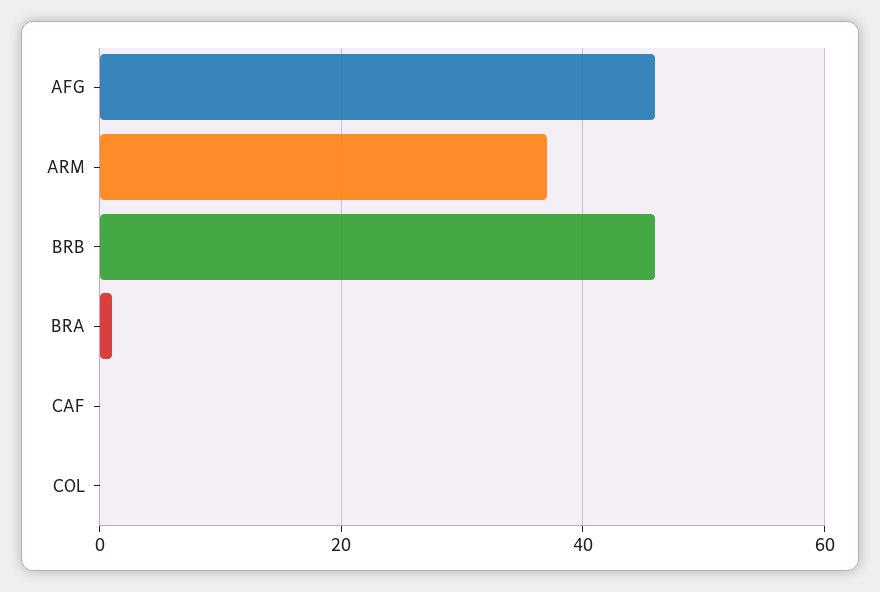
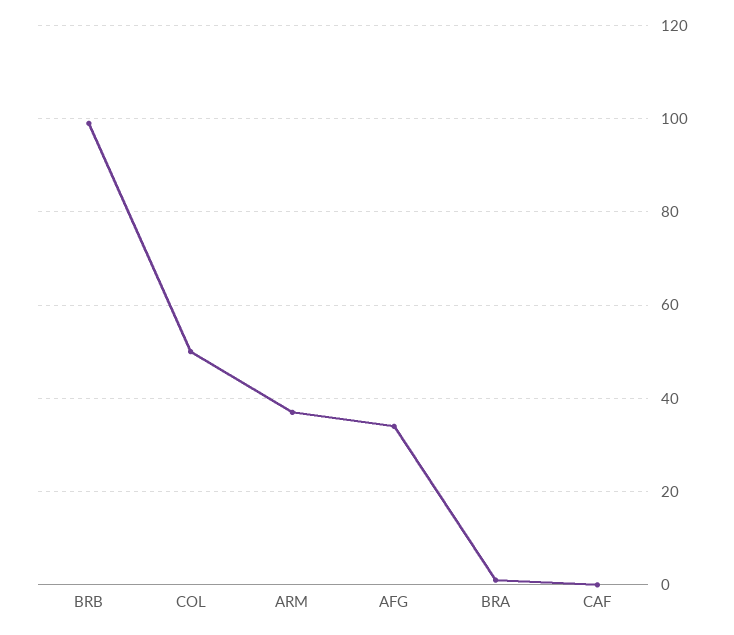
AFG: 45 -> 35
BRB: 45 -> 100
COL: 0 -> 50

